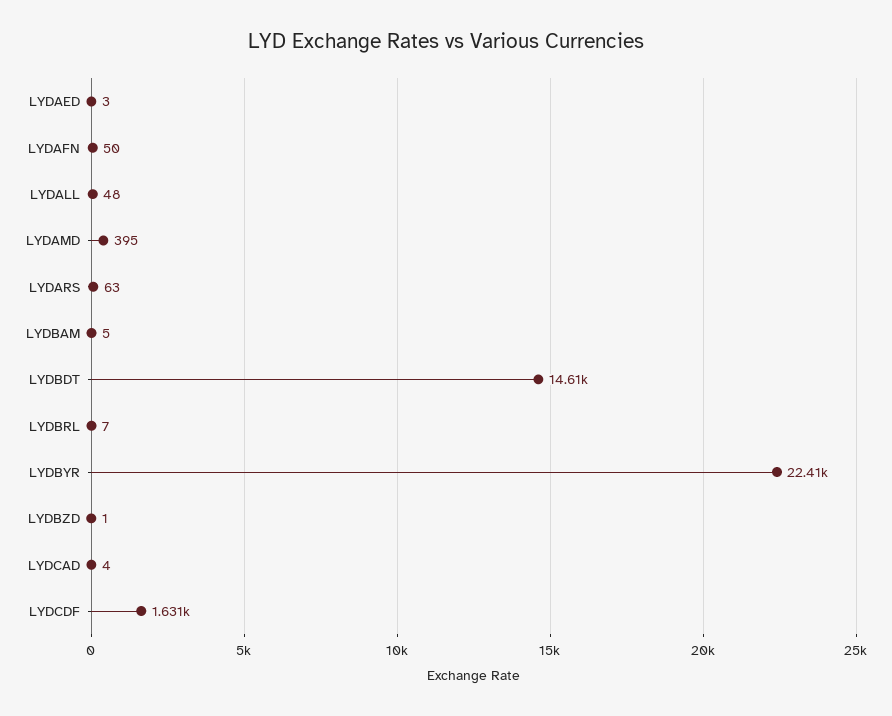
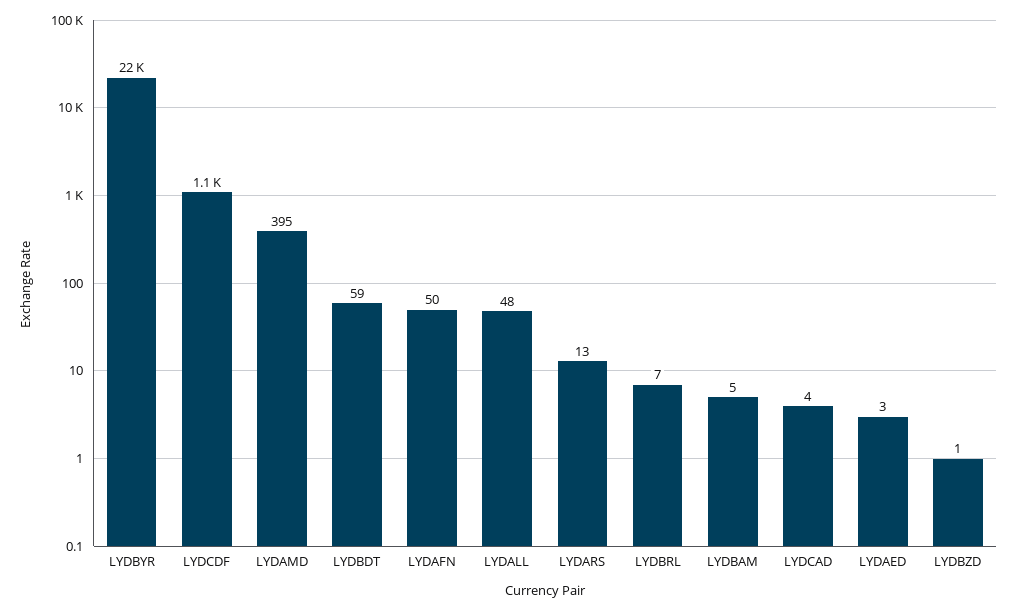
LYDARS: 63 -> 13
LYDBDT: 14610 -> 59
LYDCDF: 1631 -> 1100

